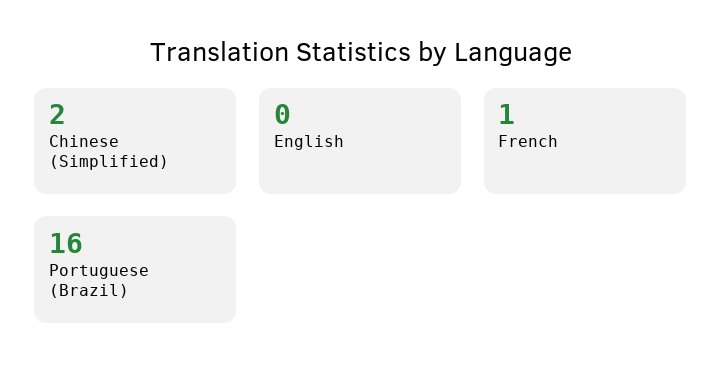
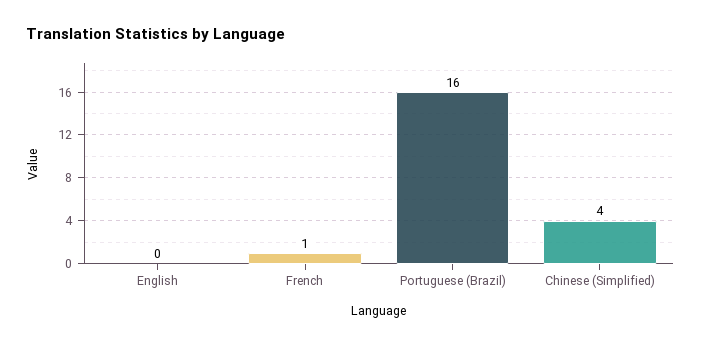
Chinese (Simplified): 2 -> 4

